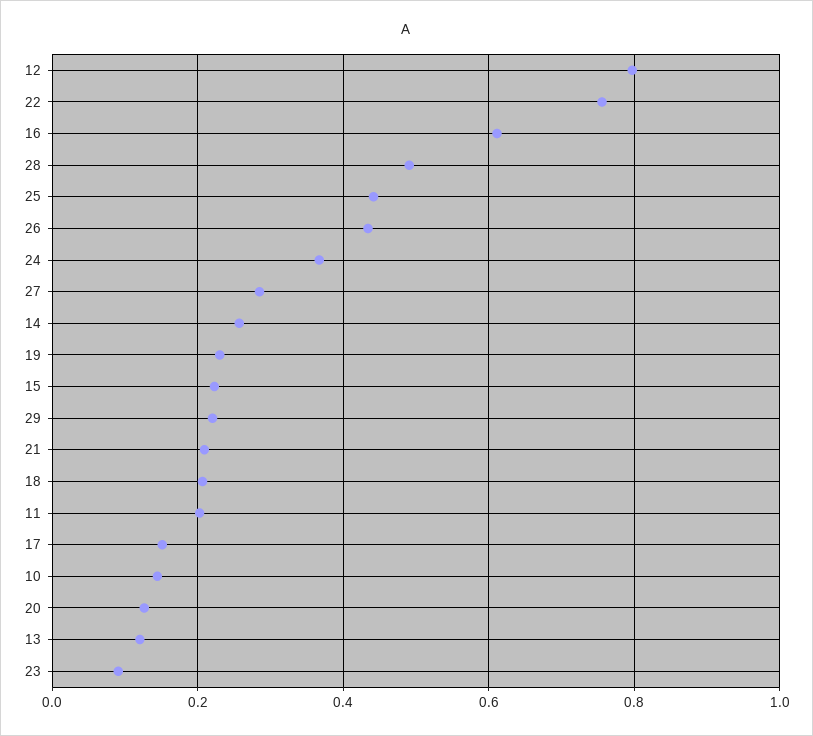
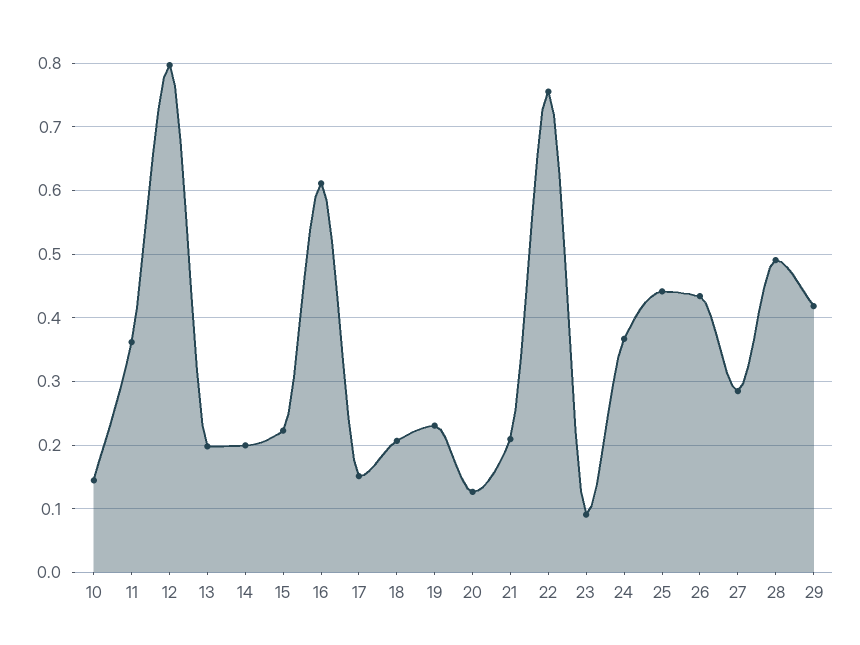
14: 0.26 -> 0.2
29: 0.22 -> 0.42
11: 0.2 -> 0.36
13: 0.12 -> 0.2

